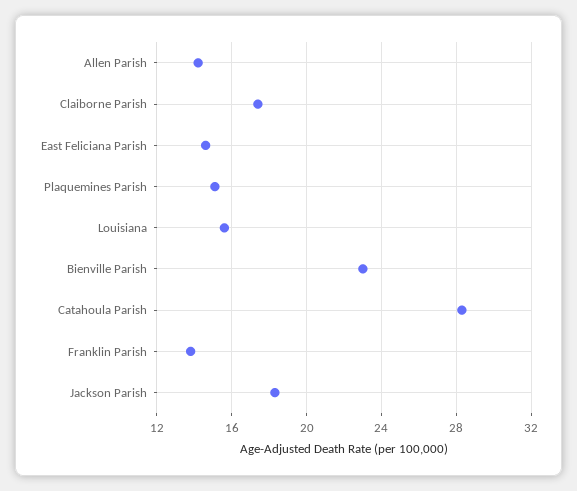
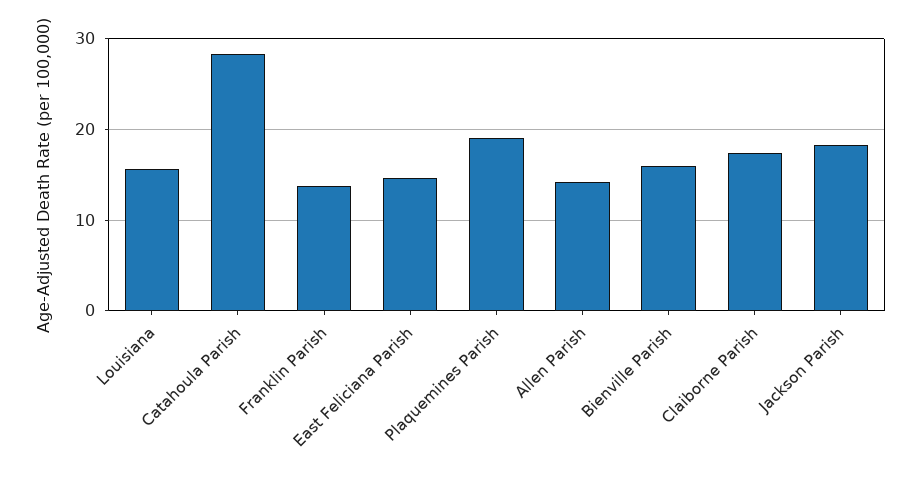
Plaquemines Parish: 15 -> 19
Bienville Parish: 23 -> 16

